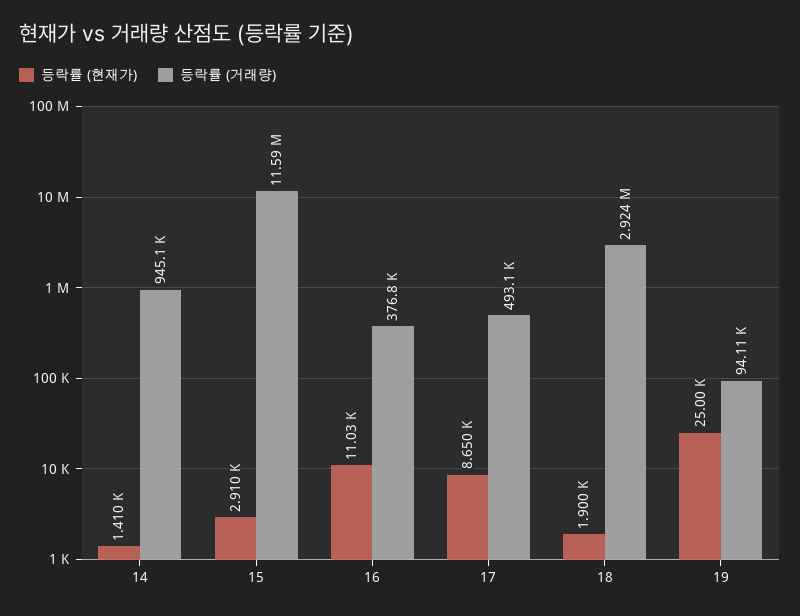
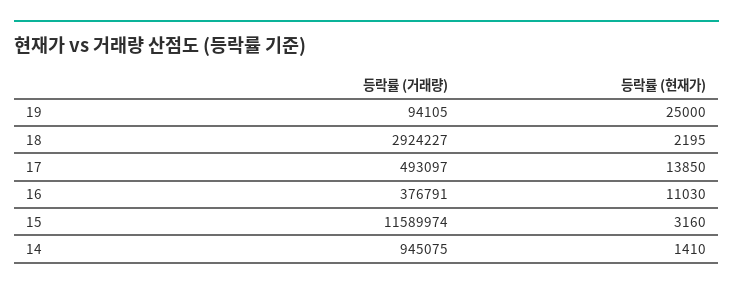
등락률 (현재가), 15: 2910 -> 3160
등락률 (현재가), 17: 8650 -> 13850
등락률 (현재가), 18: 1900 -> 2195

